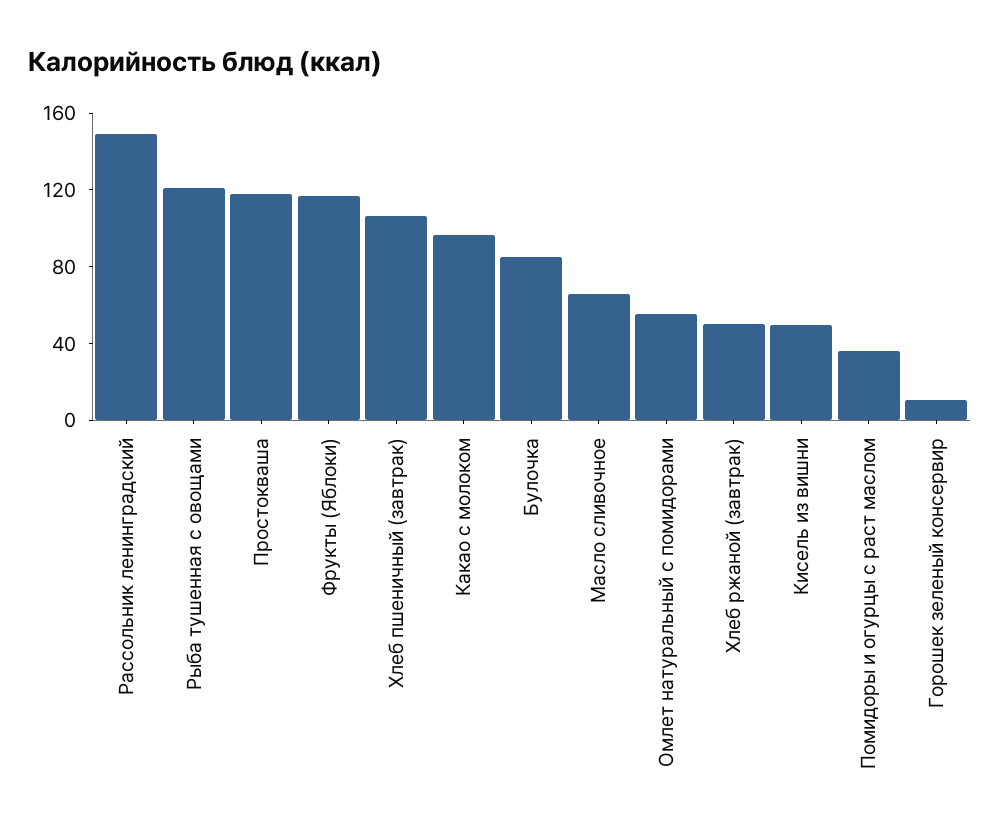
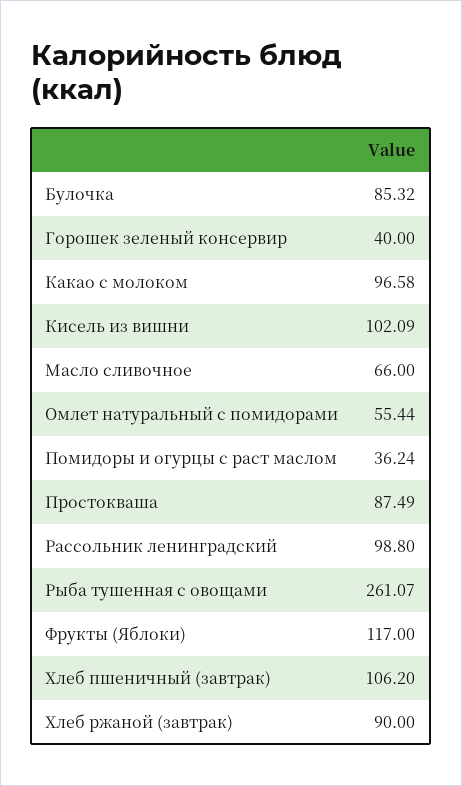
Рассольник ленинградский: 150 -> 98.8
Рыба тушенная с овощами: 120 -> 261.07
Простокваша: 120 -> 87.49
Хлеб ржаной (завтрак): 50 -> 90
Кисель из вишни: 50 -> 102.09
Горошек зеленый консервир: 10 -> 40

